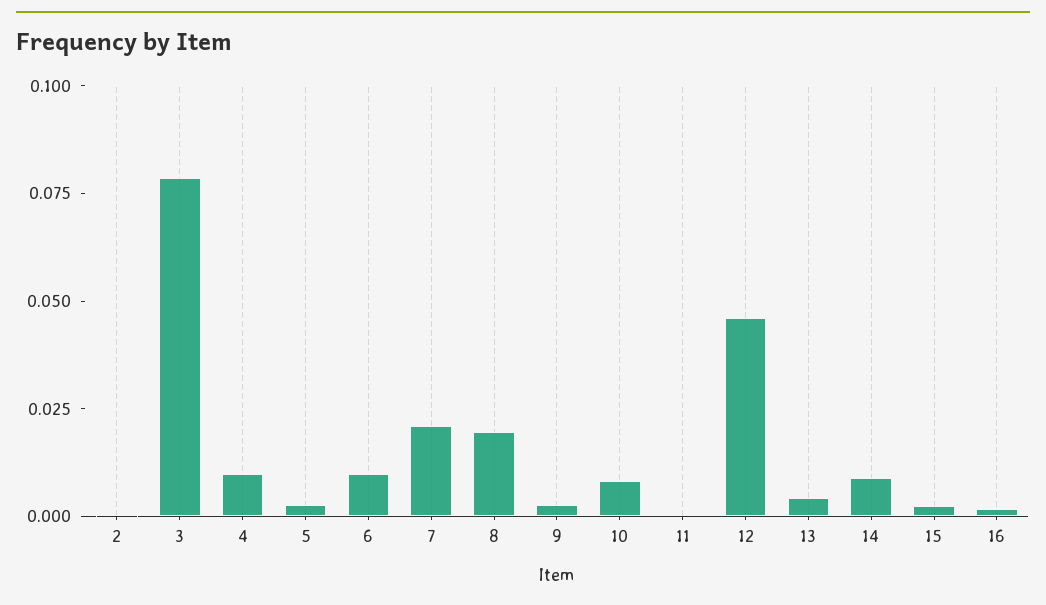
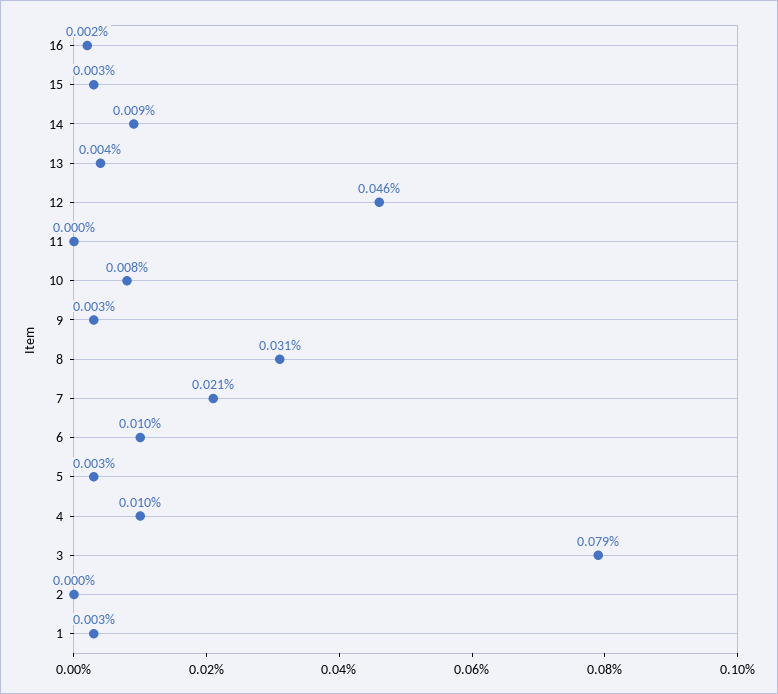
8: 0.02 -> 0.031
1: none -> 0.003

